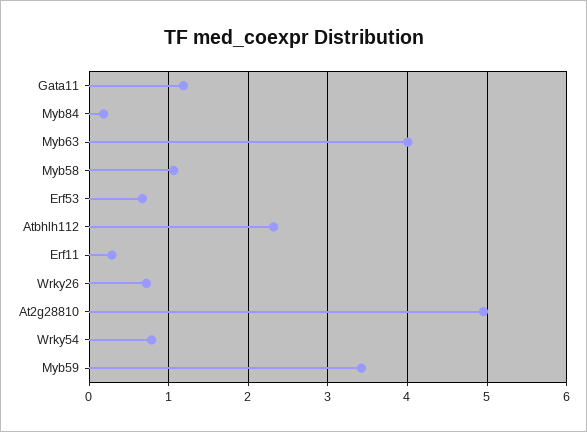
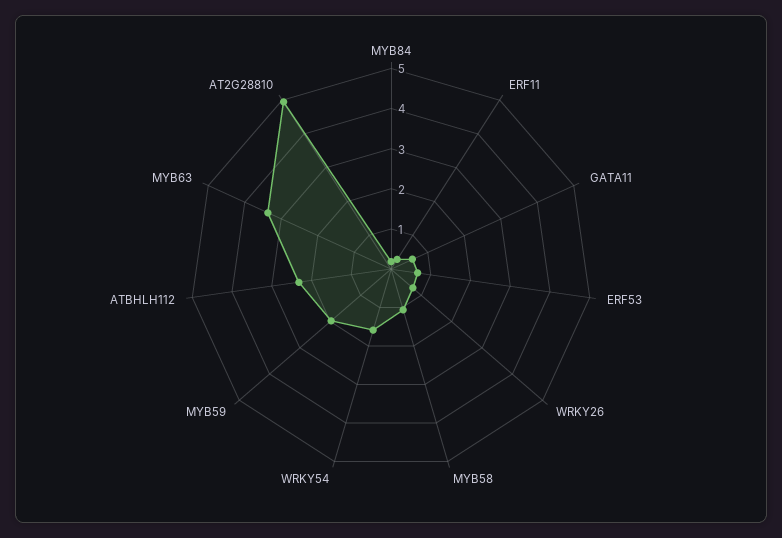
Gata11: 1.2 -> 0.6
Myb63: 4 -> 3.4
Wrky54: 0.8 -> 1.6
Myb59: 3.4 -> 2

